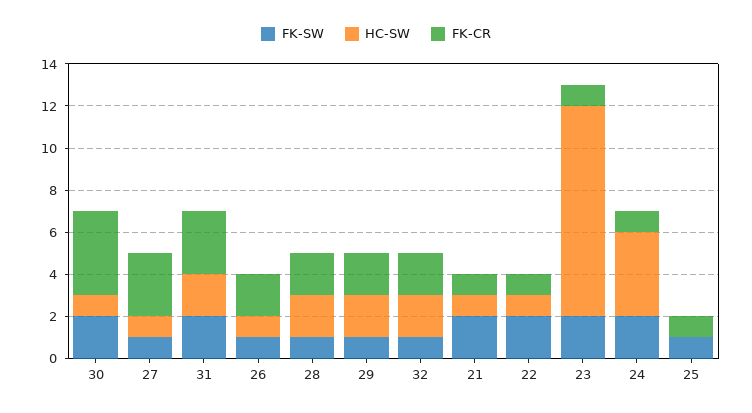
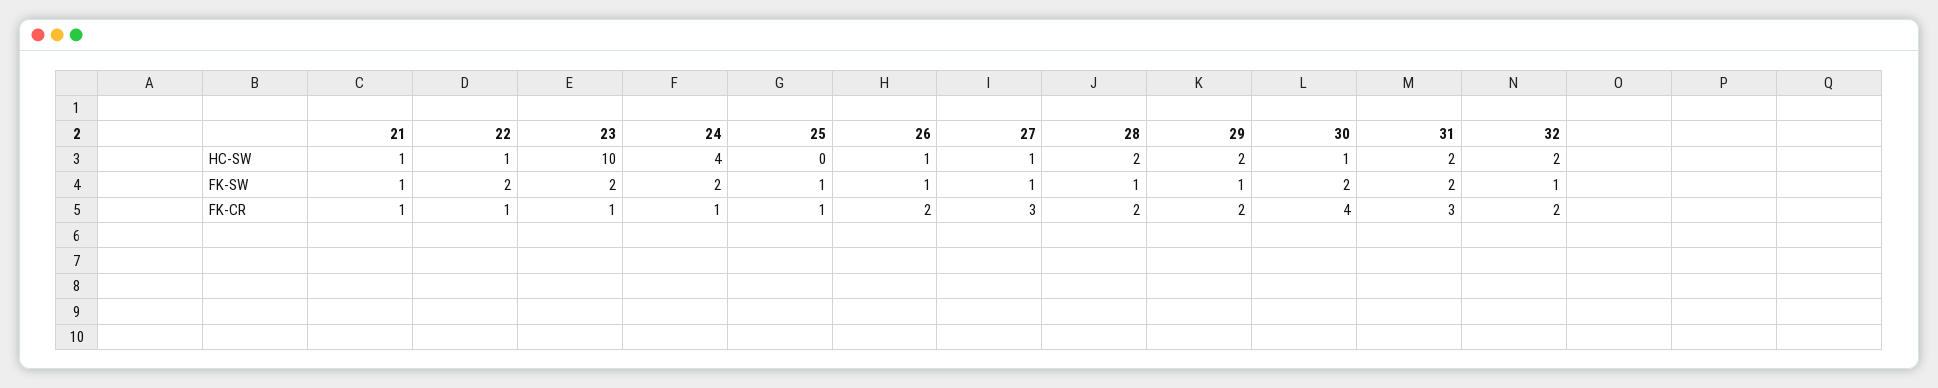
FK-SW, 21: 2 -> 1

